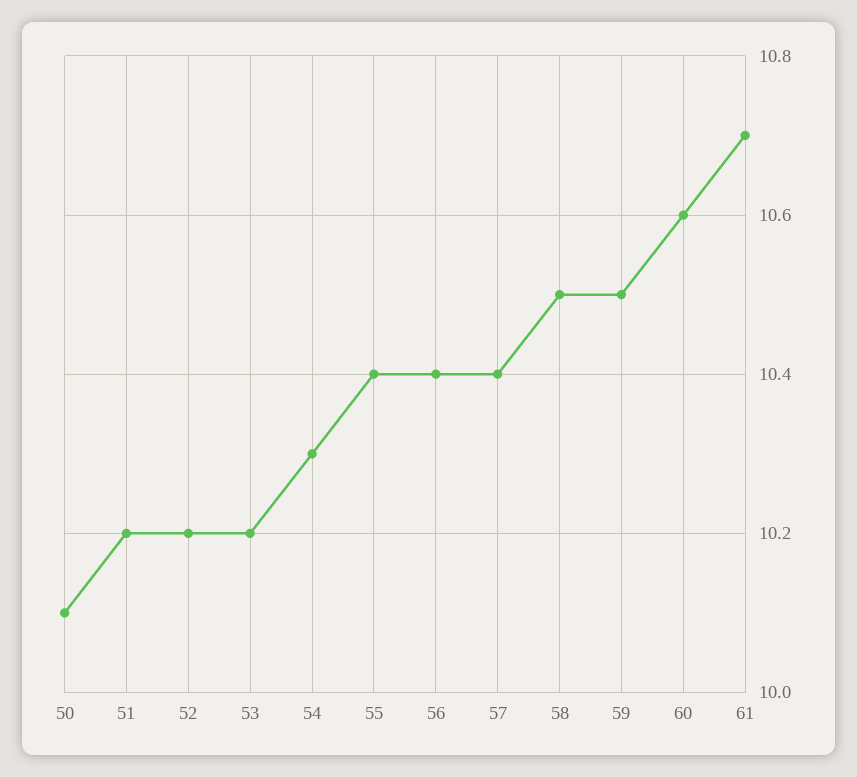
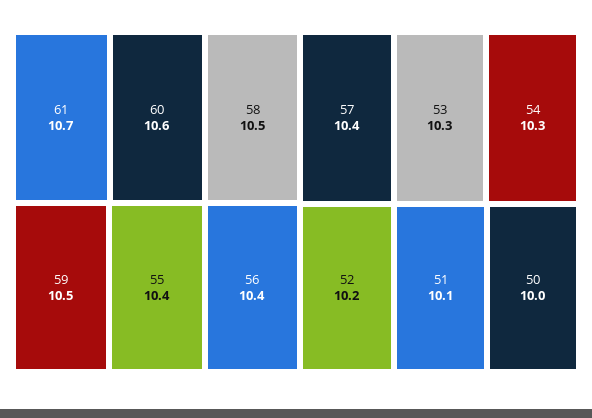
50: 10.1 -> 10
51: 10.2 -> 10.1
53: 10.2 -> 10.3

